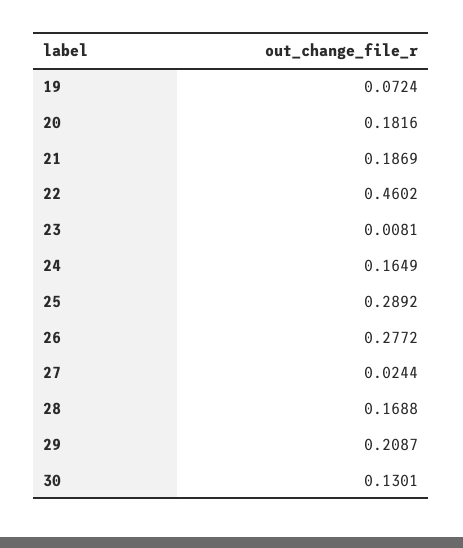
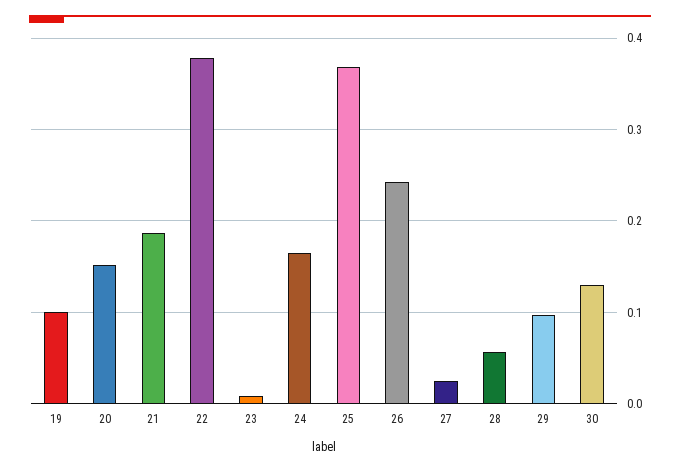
19: 0.0724 -> 0.1
20: 0.1816 -> 0.15
22: 0.4602 -> 0.38
25: 0.2892 -> 0.37
26: 0.2772 -> 0.24
28: 0.1688 -> 0.06
29: 0.2087 -> 0.1

